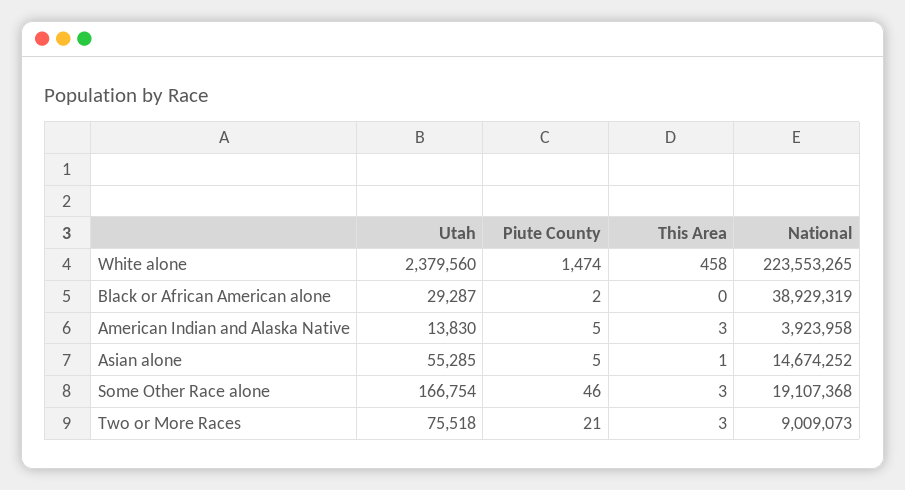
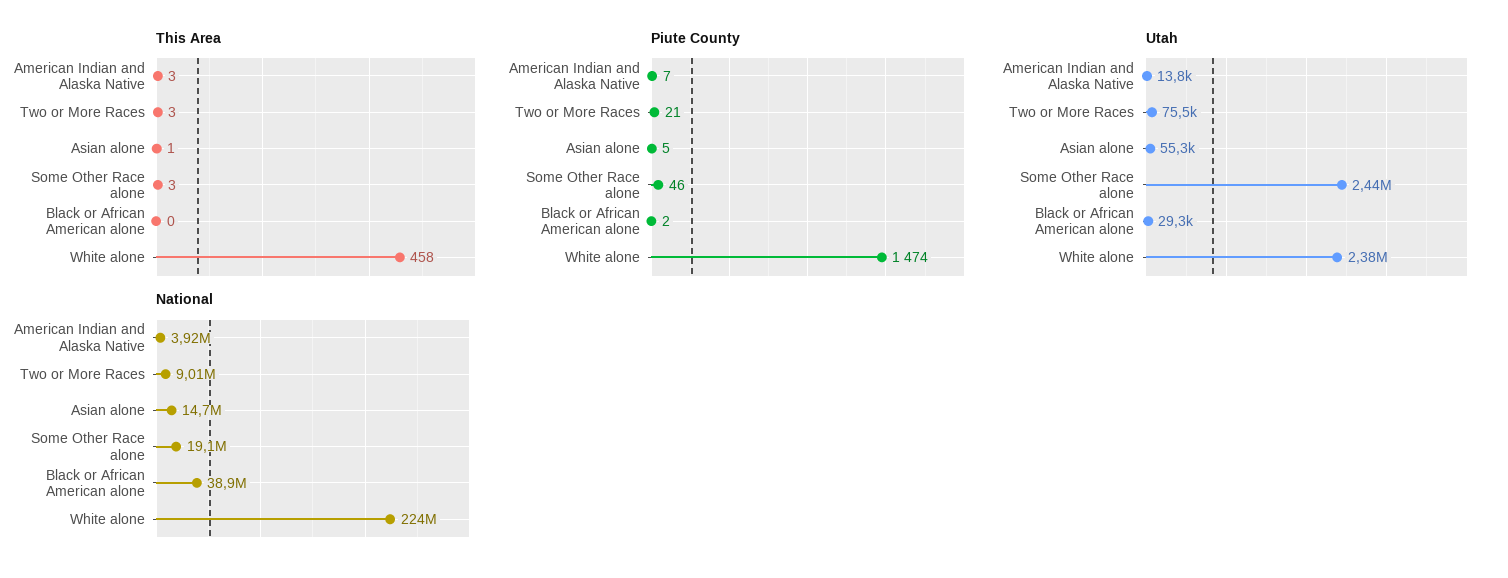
Piute County, American Indian and Alaska Native: 5 -> 7
Utah, Some Other Race alone: 166754 -> 2440000

